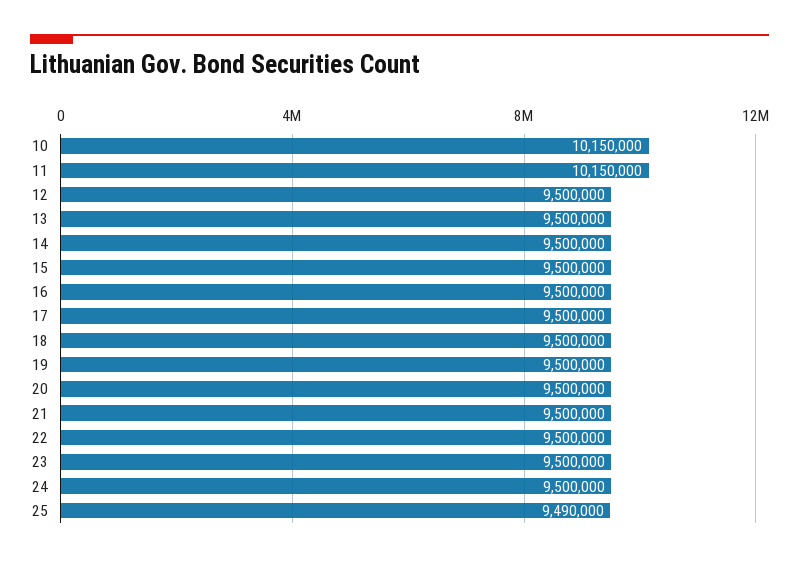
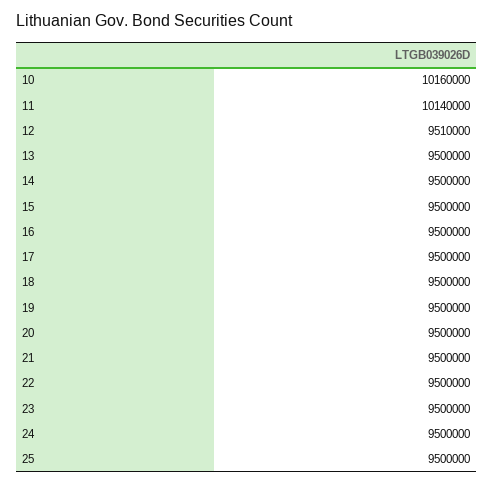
10: 10150000 -> 10160000
11: 10150000 -> 10140000
12: 9500000 -> 9510000
25: 9490000 -> 9500000

